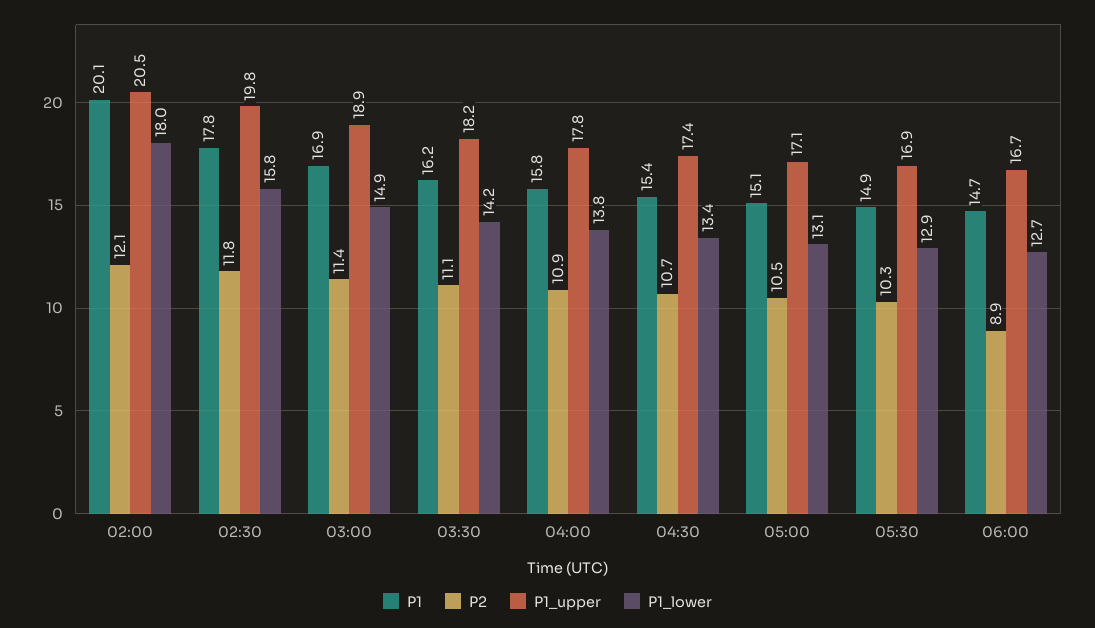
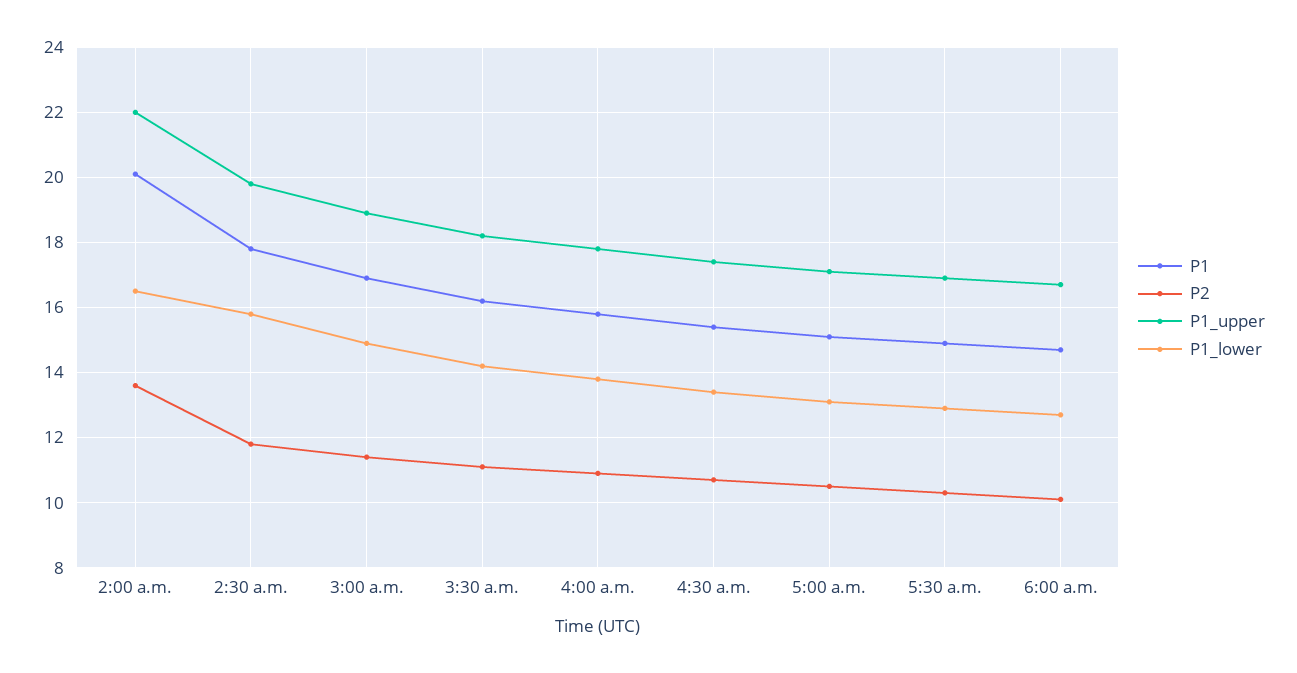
P2, 02:00: 12.1 -> 13.5
P1_upper, 02:00: 20.5 -> 22
P1_lower, 02:00: 18 -> 16.5
P2, 06:00: 8.9 -> 10

